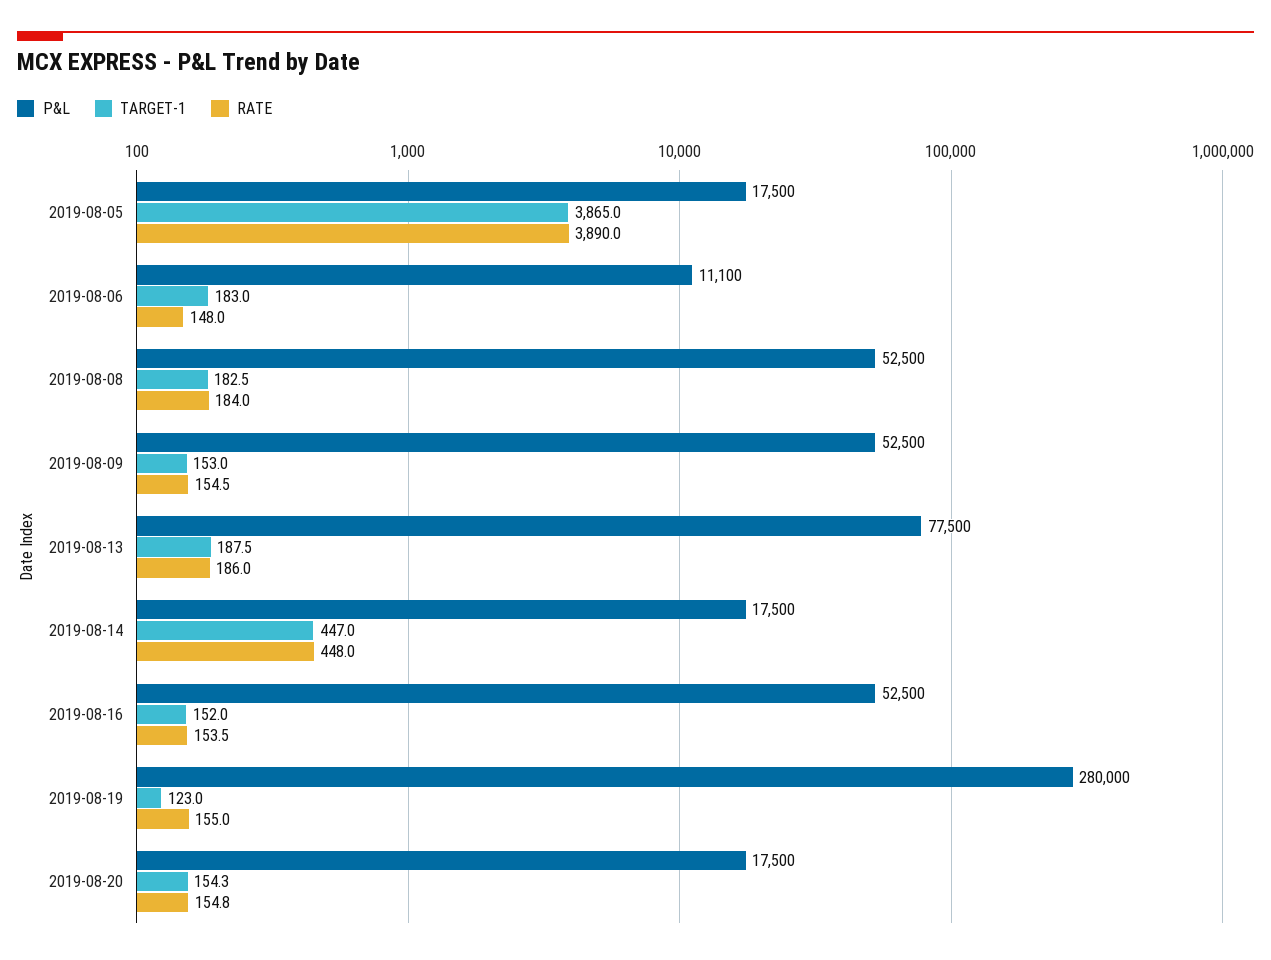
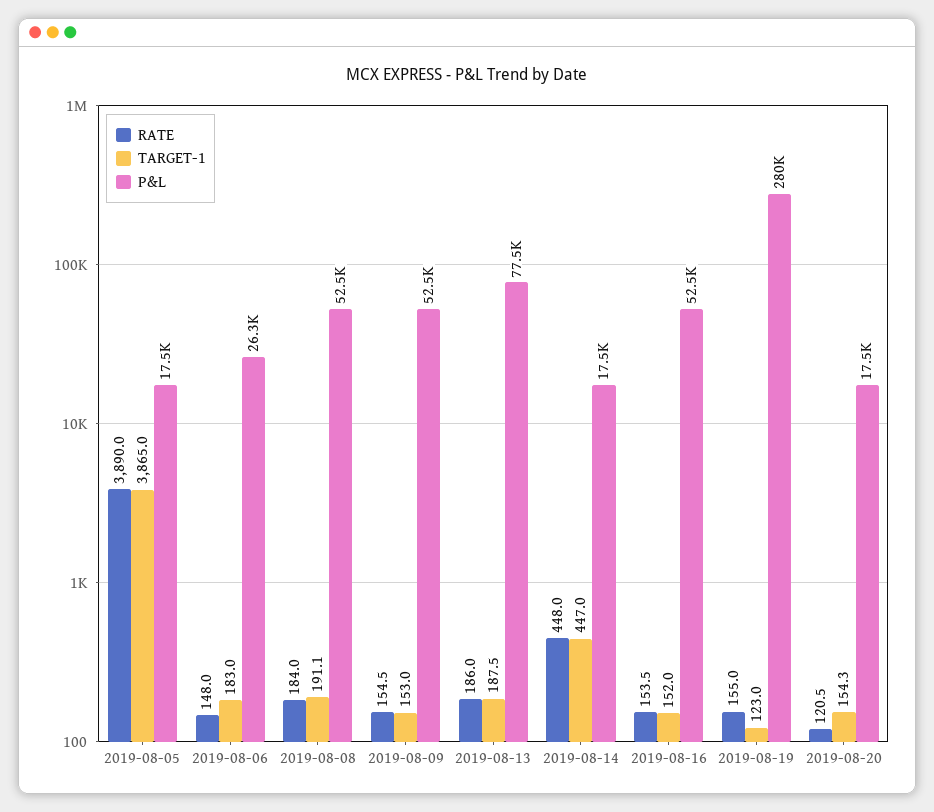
P&L, 2019-08-06: 11100 -> 26300
TARGET-1, 2019-08-08: 182.5 -> 191.1
RATE, 2019-08-20: 154.8 -> 120.5

